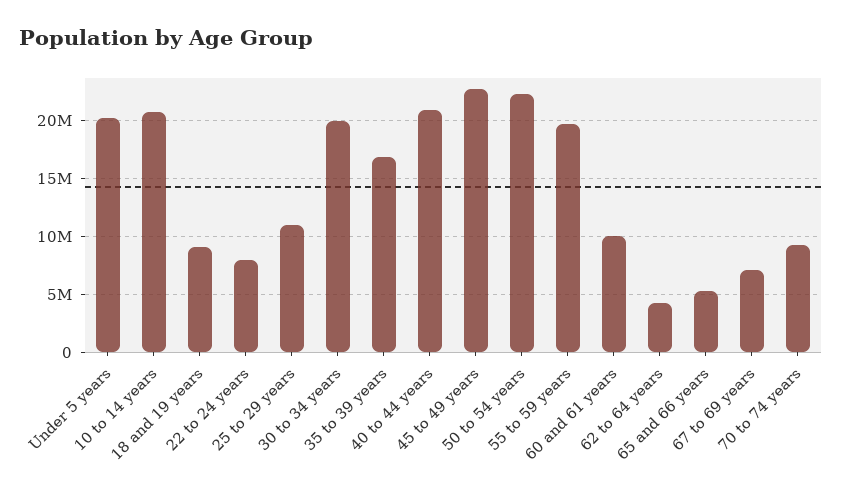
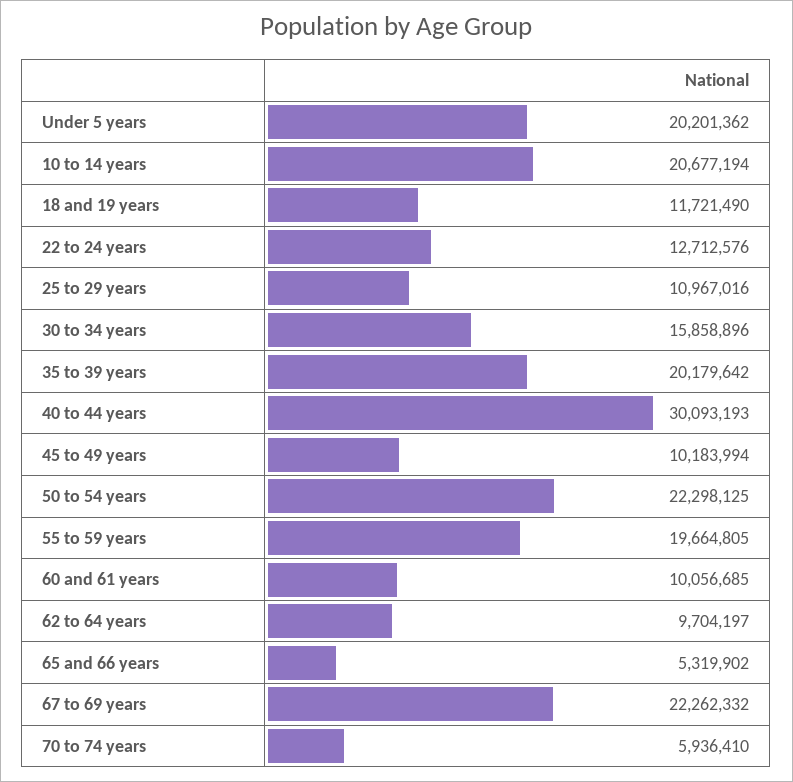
18 and 19 years: 9000000 -> 11721490
22 to 24 years: 8000000 -> 12712576
30 to 34 years: 20000000 -> 15858896
35 to 39 years: 17000000 -> 20179642
40 to 44 years: 21000000 -> 30093193
45 to 49 years: 23000000 -> 10183994
62 to 64 years: 4000000 -> 9704197
67 to 69 years: 7000000 -> 22262332
70 to 74 years: 9000000 -> 5936410

